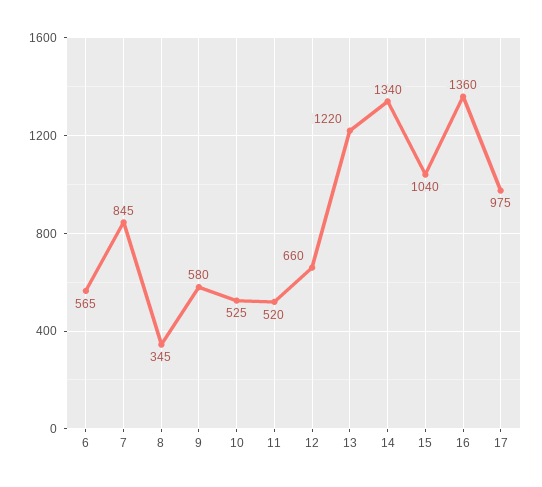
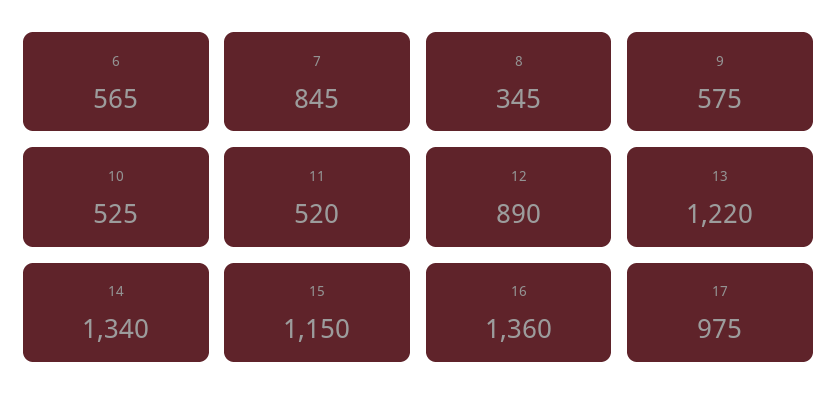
9: 580 -> 575
12: 660 -> 890
15: 1040 -> 1150

